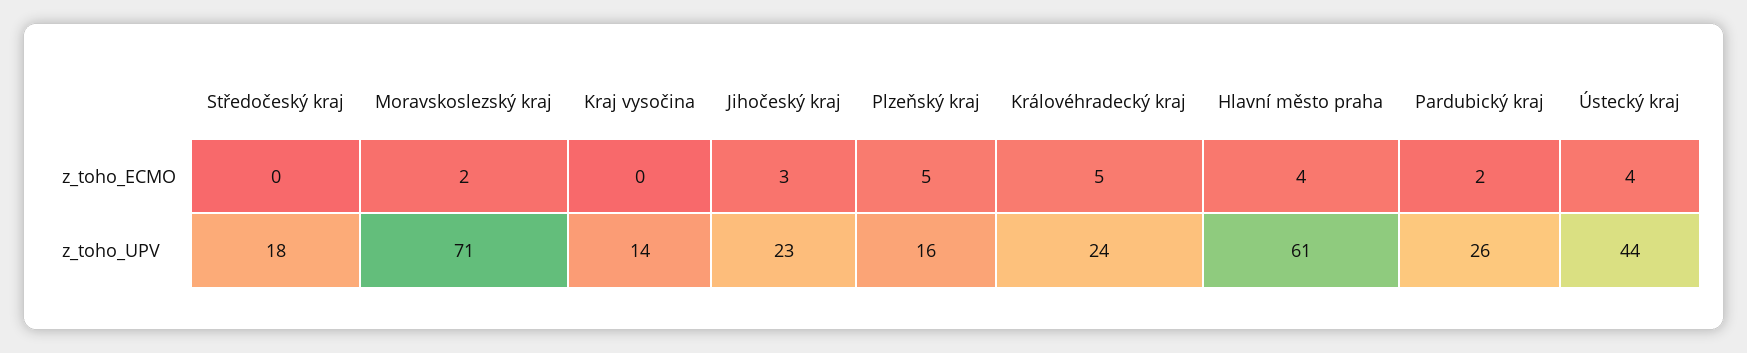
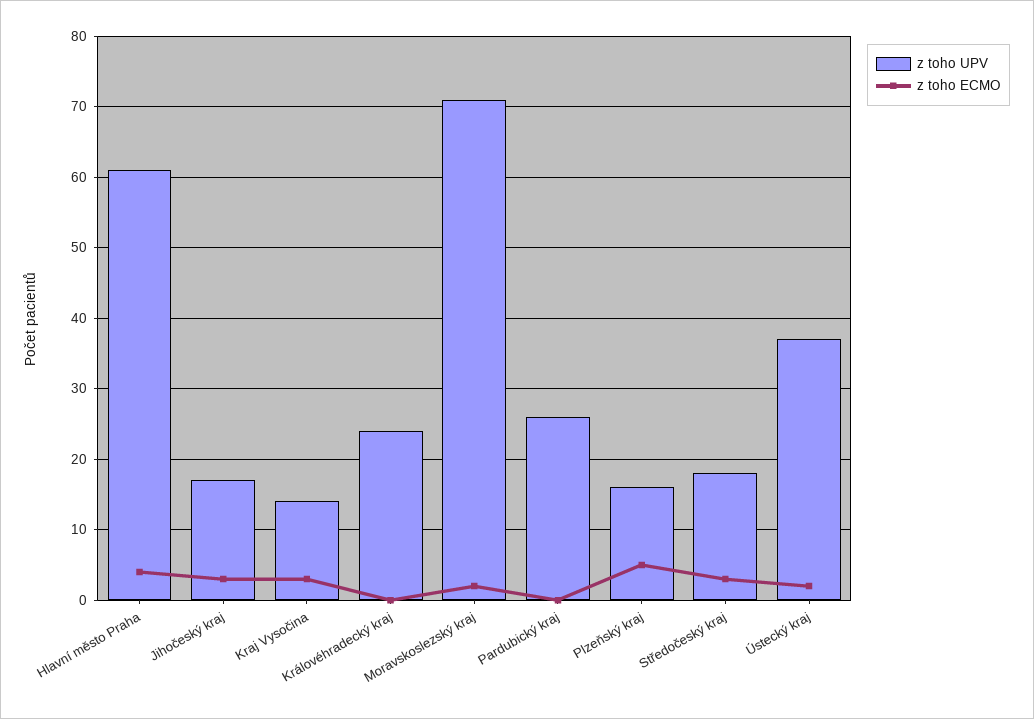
z_toho_ECMO, Středočeský kraj: 0 -> 3
z_toho_ECMO, Kraj vysočina: 0 -> 3
z_toho_ECMO, Královéhradecký kraj: 5 -> 0
z_toho_ECMO, Pardubický kraj: 2 -> 0
z_toho_ECMO, Ústecký kraj: 4 -> 2
z_toho_UPV, Jihočeský kraj: 23 -> 17
z_toho_UPV, Ústecký kraj: 44 -> 37

